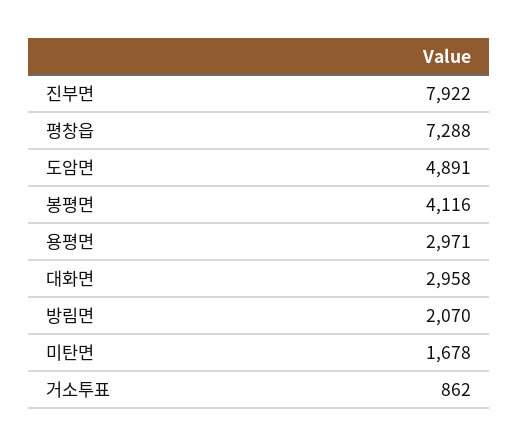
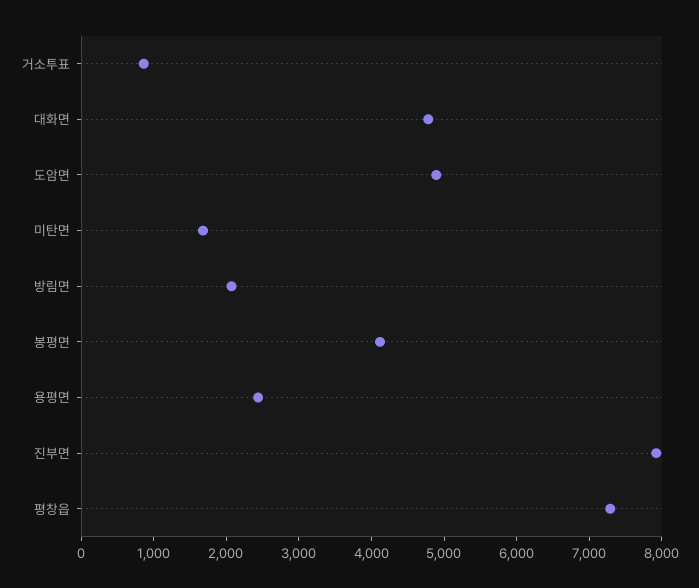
용평면: 2971 -> 2400
대화면: 2958 -> 4800

